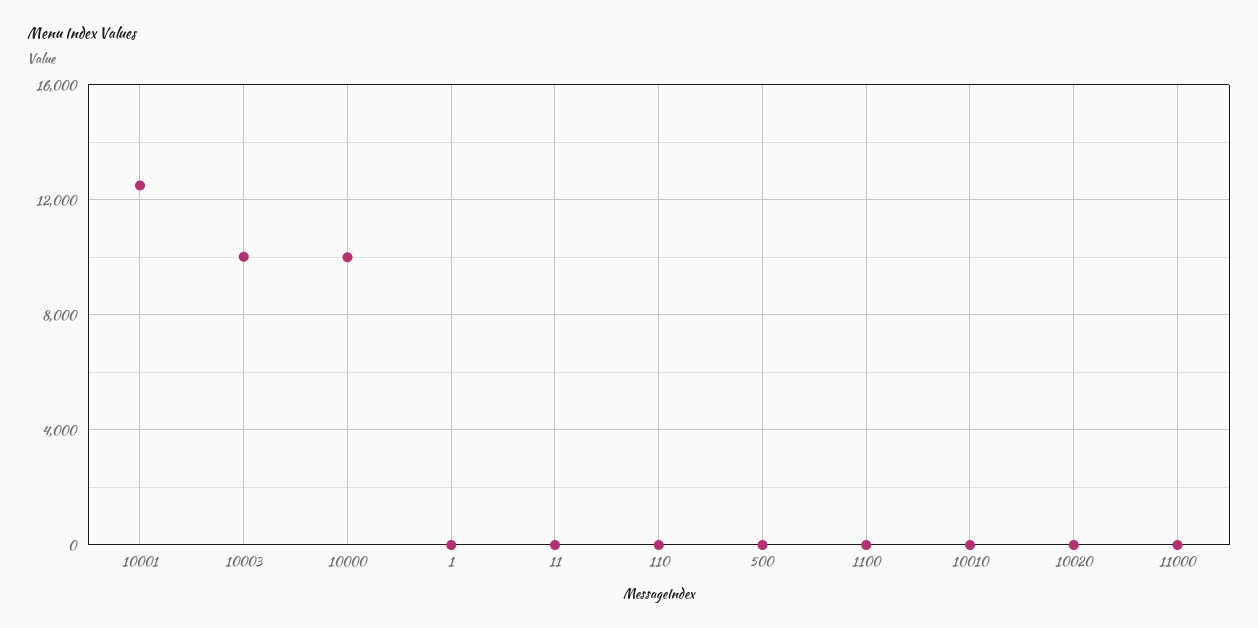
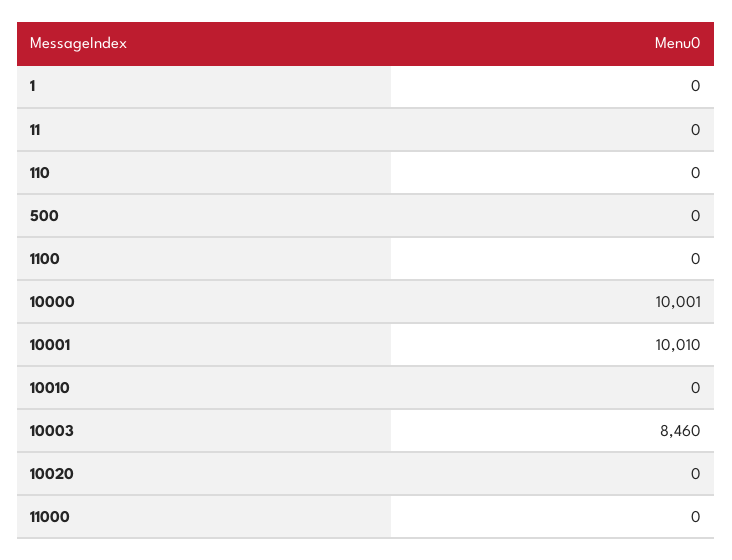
10001: 12500 -> 10010
10003: 10000 -> 8460

